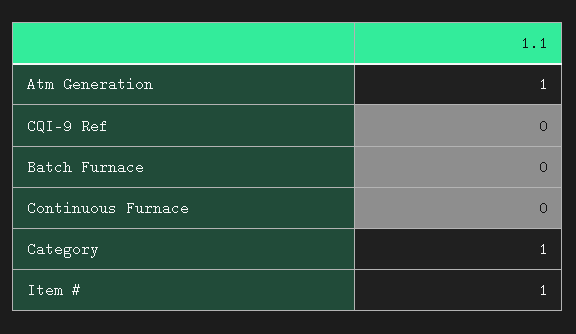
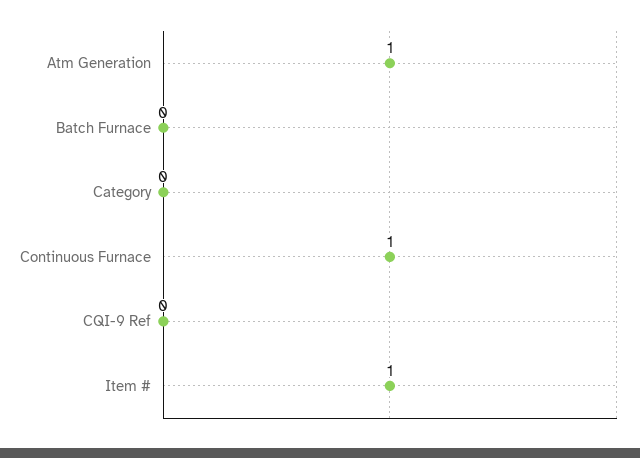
Continuous Furnace: 0 -> 1
Category: 1 -> 0

